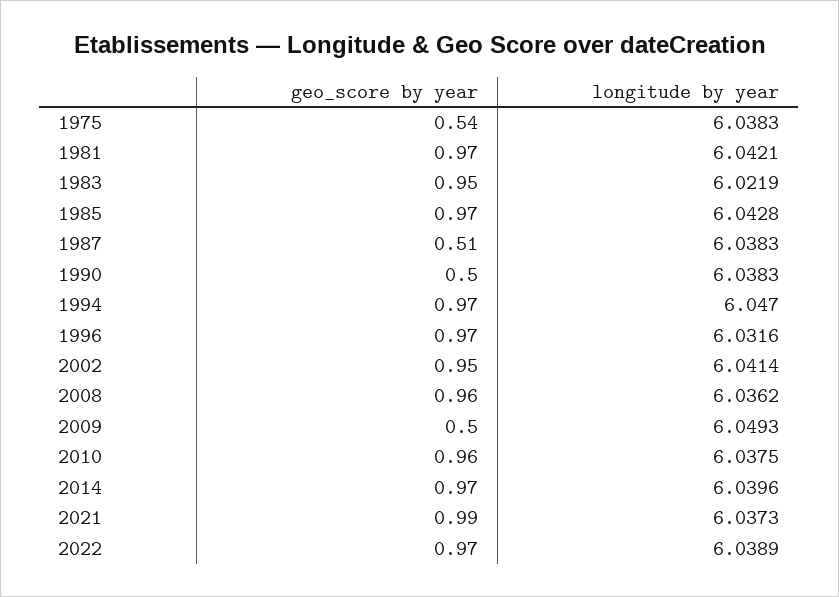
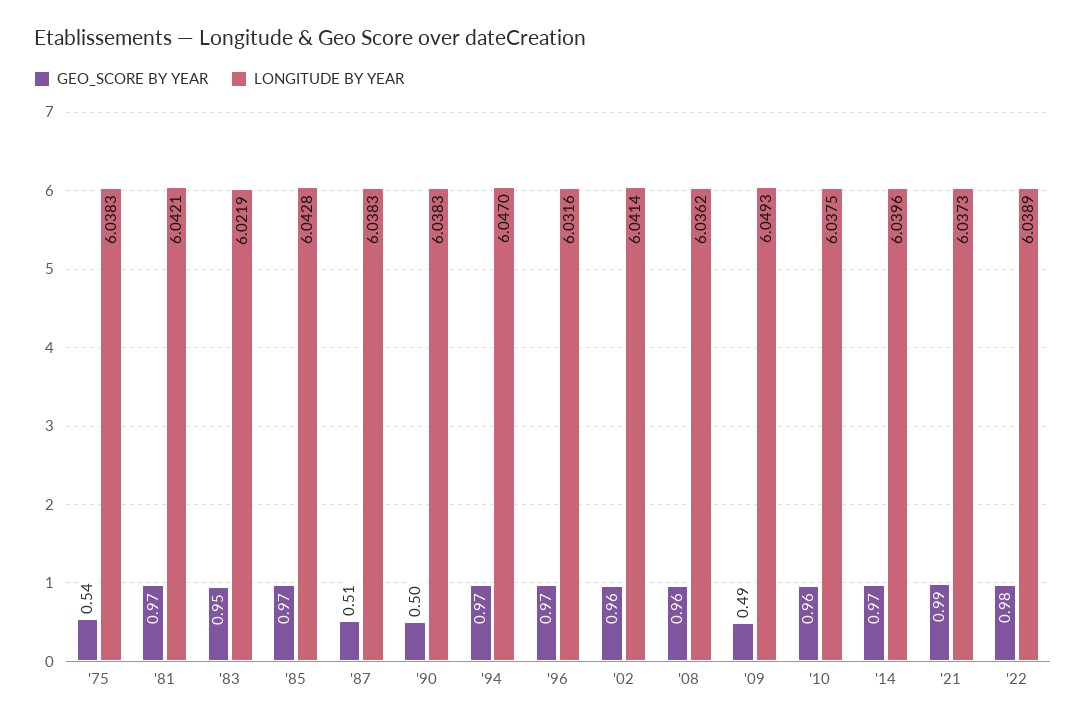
geo_score by year, 2002: 0.95 -> 0.96
geo_score by year, 2009: 0.5 -> 0.49
geo_score by year, 2022: 0.97 -> 0.98

